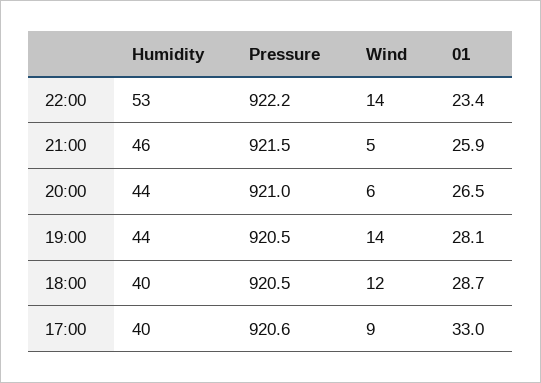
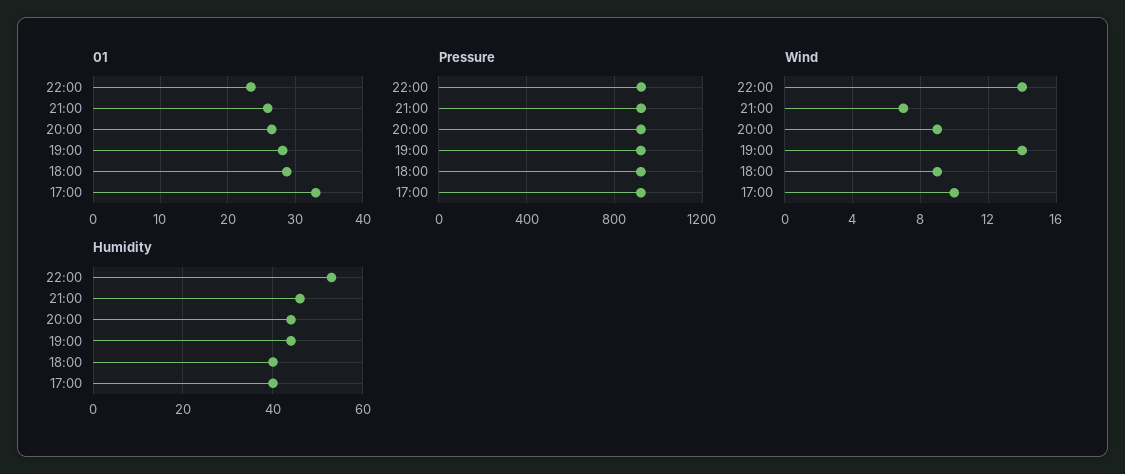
Wind, 21:00: 5 -> 7
Wind, 20:00: 6 -> 9
Wind, 18:00: 12 -> 9
Wind, 17:00: 9 -> 10

